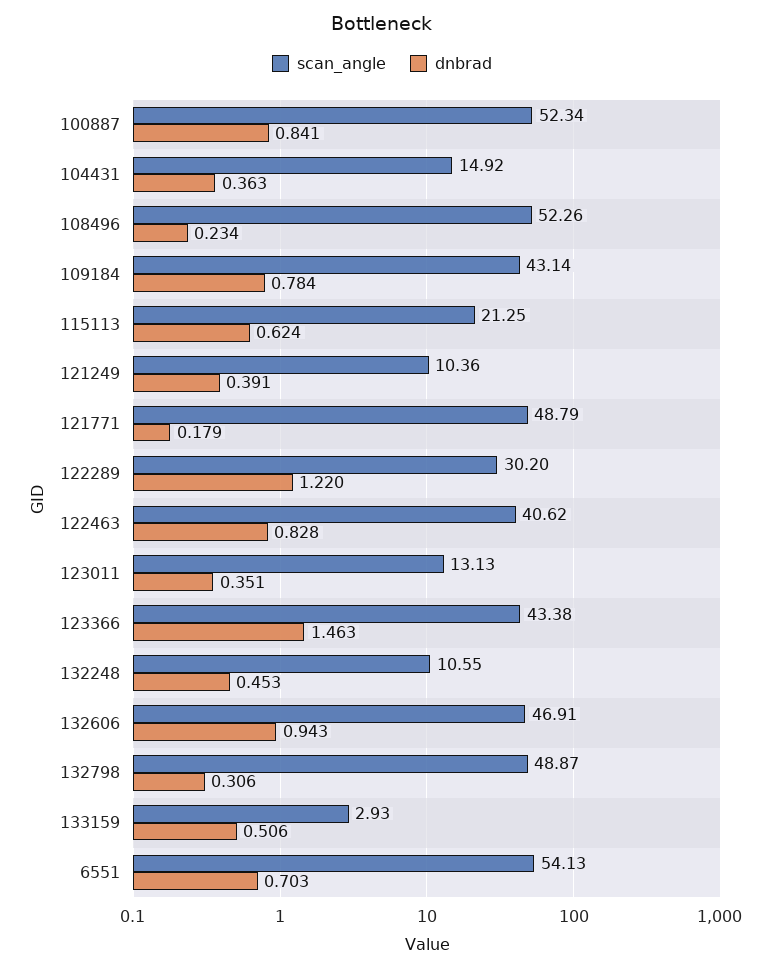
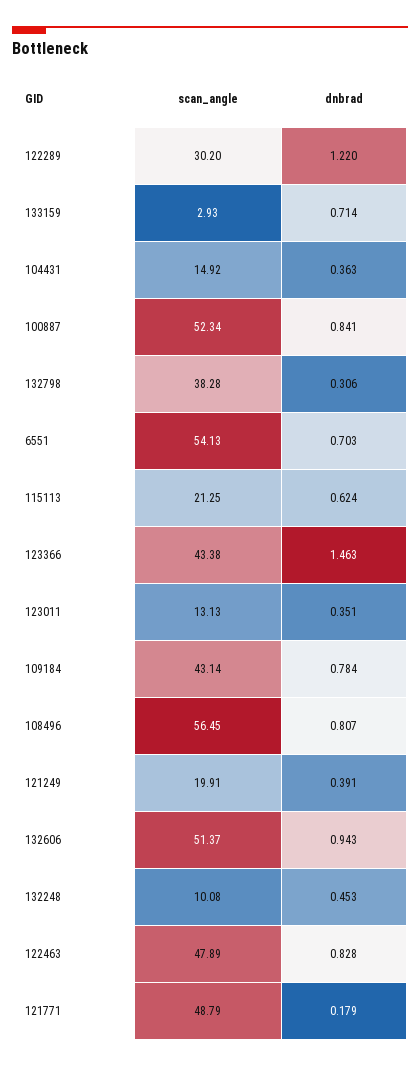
scan_angle, 108496: 52.26 -> 56.45
dnbrad, 108496: 0.234 -> 0.807
scan_angle, 121249: 10.36 -> 19.91
scan_angle, 122463: 40.62 -> 47.89
scan_angle, 132248: 10.55 -> 10.08
scan_angle, 132606: 46.91 -> 51.37
scan_angle, 132798: 48.87 -> 38.28
dnbrad, 133159: 0.506 -> 0.714

